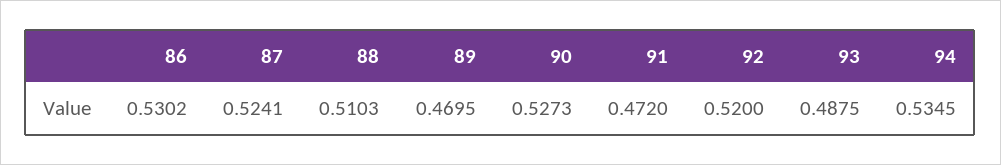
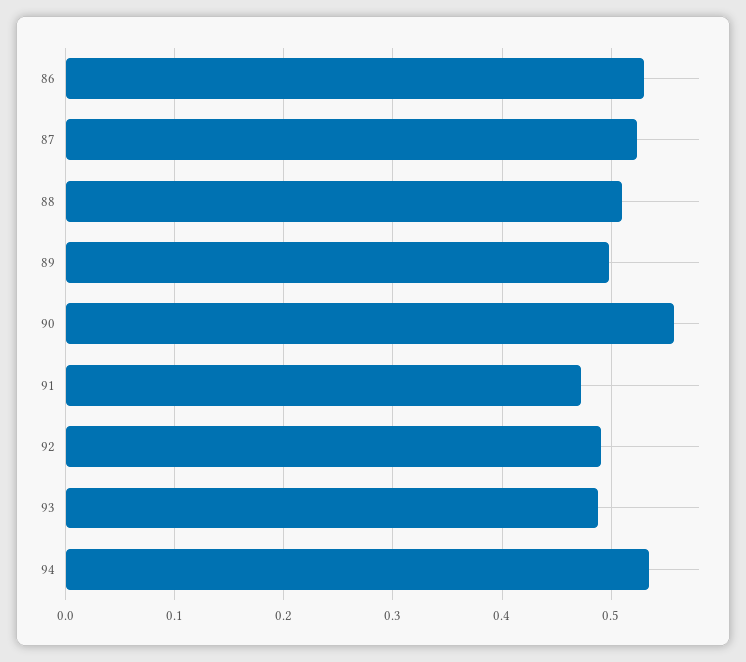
89: 0.4695 -> 0.5
90: 0.5273 -> 0.56
92: 0.52 -> 0.49

